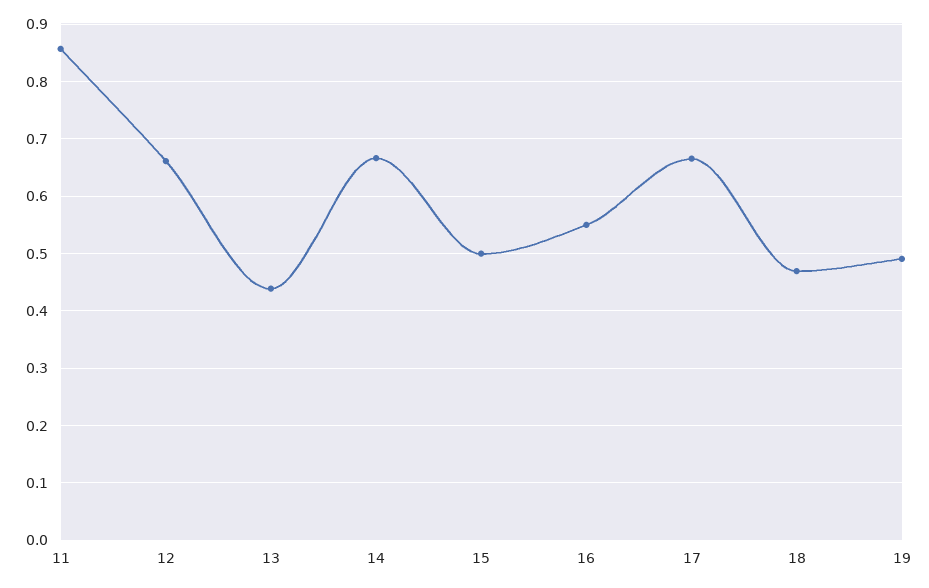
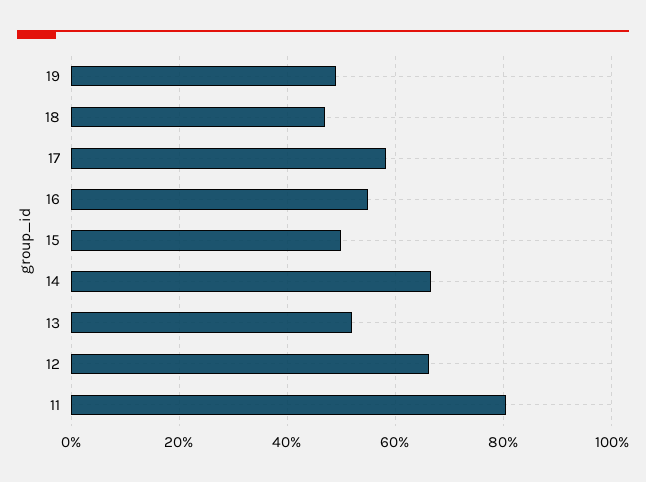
11: 0.86 -> 0.8
13: 0.44 -> 0.52
17: 0.66 -> 0.58

